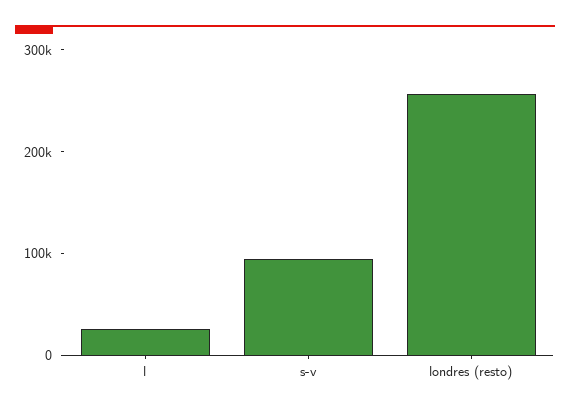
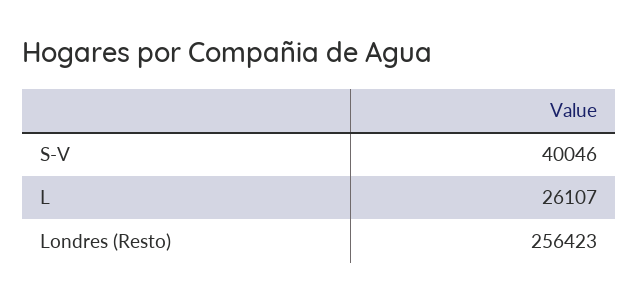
s-v: 100000 -> 40046

